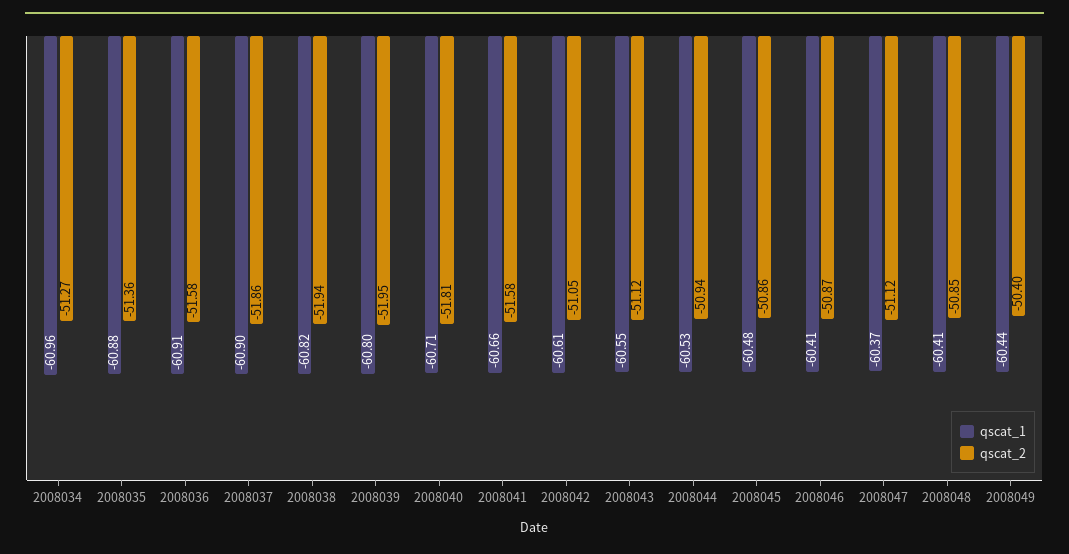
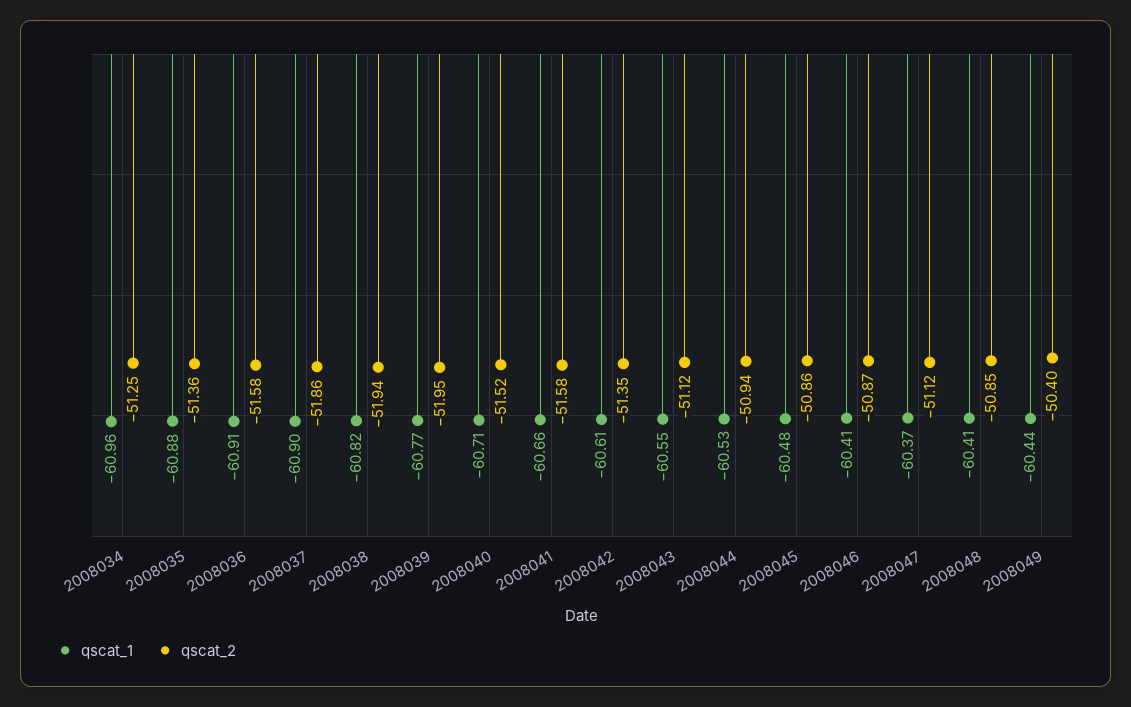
qscat_2, 2008034: -51.27 -> -51.25
qscat_1, 2008039: -60.8 -> -60.77
qscat_2, 2008040: -51.81 -> -51.52
qscat_2, 2008042: -51.05 -> -51.35

